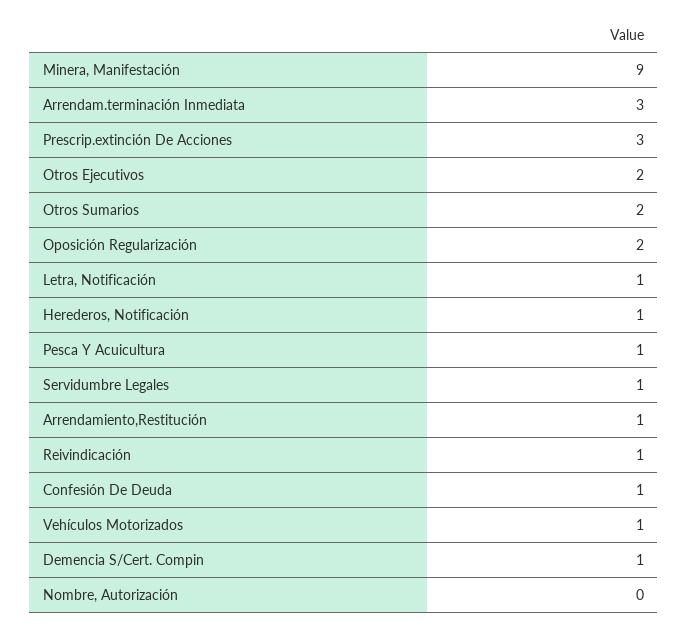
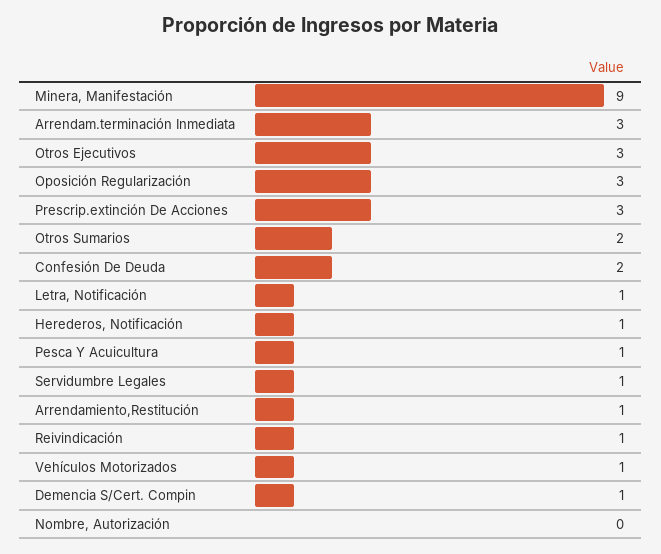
Otros Ejecutivos: 2 -> 3
Oposición Regularización: 2 -> 3
Confesión De Deuda: 1 -> 2

